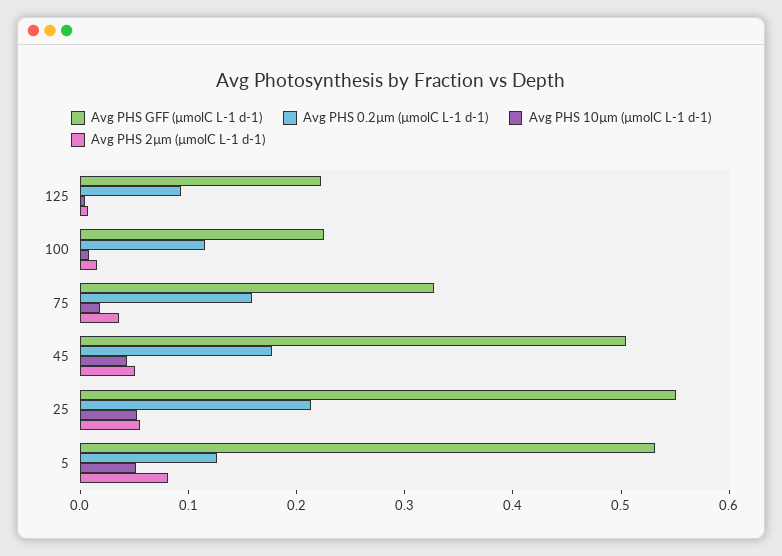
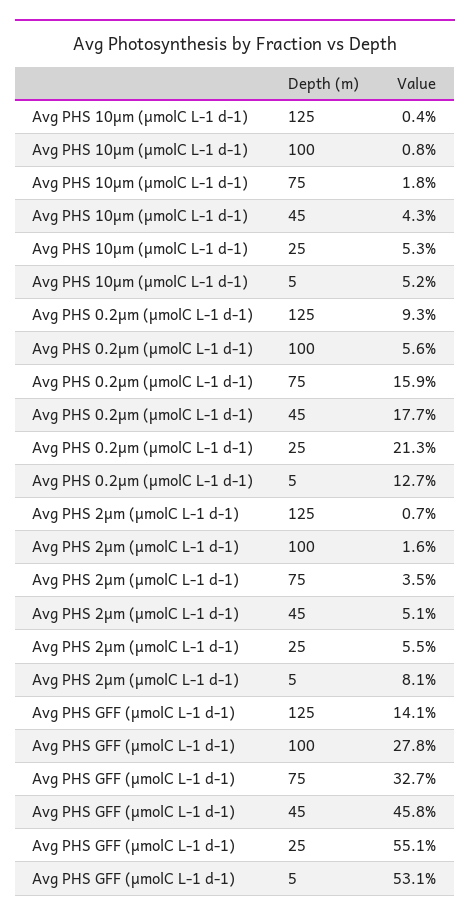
Avg PHS GFF (µmolC L-1 d-1), 125: 0.22 -> 0.141
Avg PHS GFF (µmolC L-1 d-1), 100: 0.22 -> 0.278
Avg PHS 0.2µm (µmolC L-1 d-1), 100: 0.12 -> 0.056
Avg PHS GFF (µmolC L-1 d-1), 45: 0.5 -> 0.458

